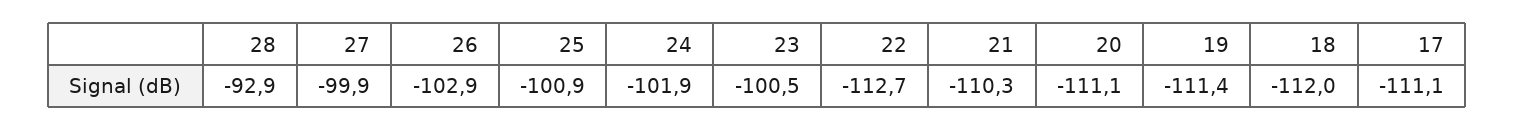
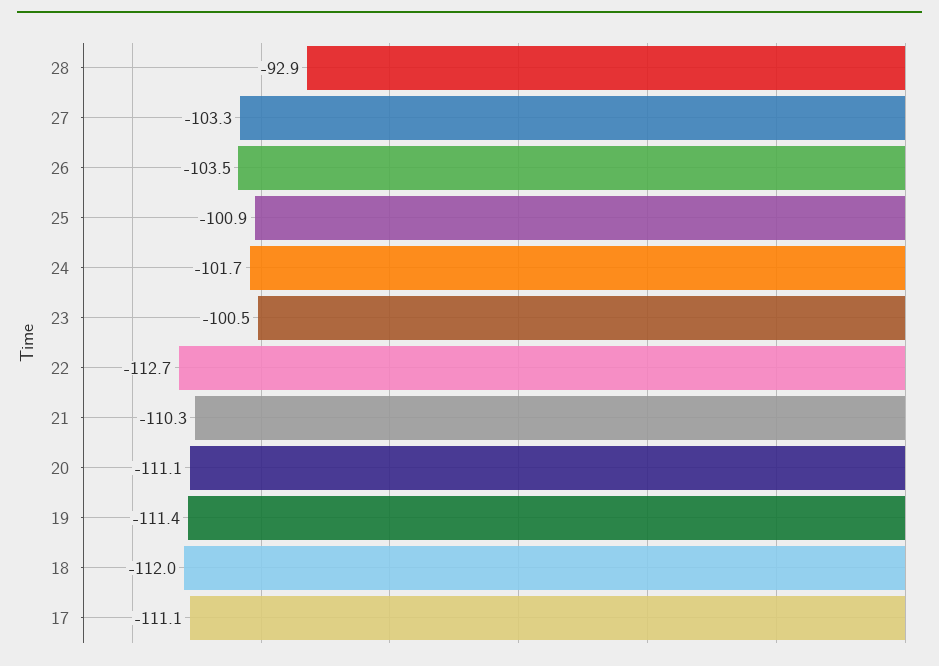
27: -99.9 -> -103.3
26: -102.9 -> -103.5
24: -101.9 -> -101.7

